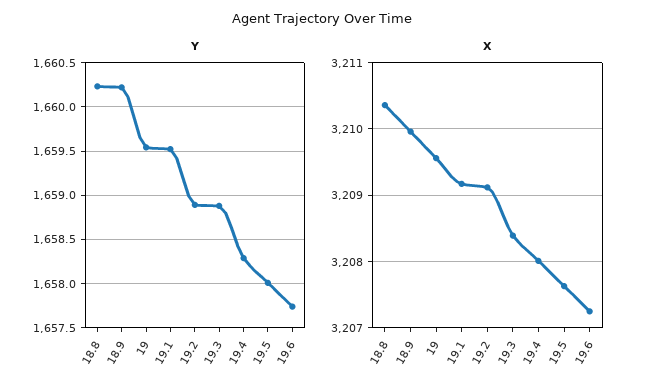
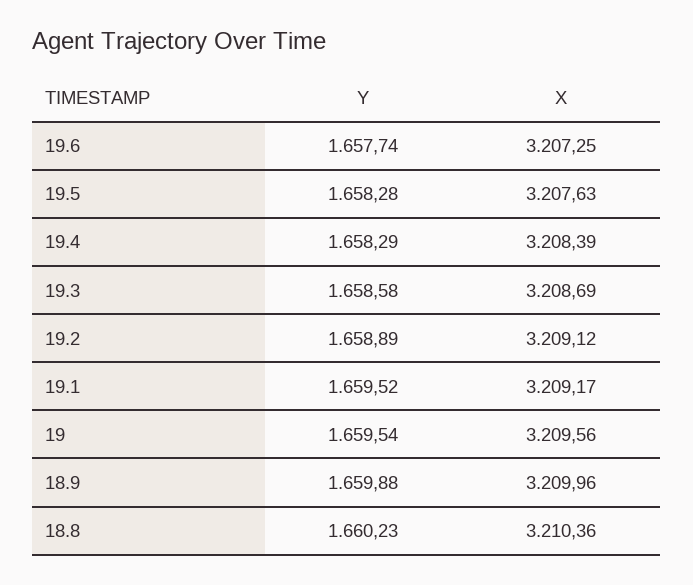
Y, 18.9: 1660.2 -> 1659.88
Y, 19.3: 1658.9 -> 1658.58
Y, 19.5: 1658 -> 1658.28
X, 19.3: 3208.4 -> 3208.69
X, 19.4: 3208 -> 3208.39

